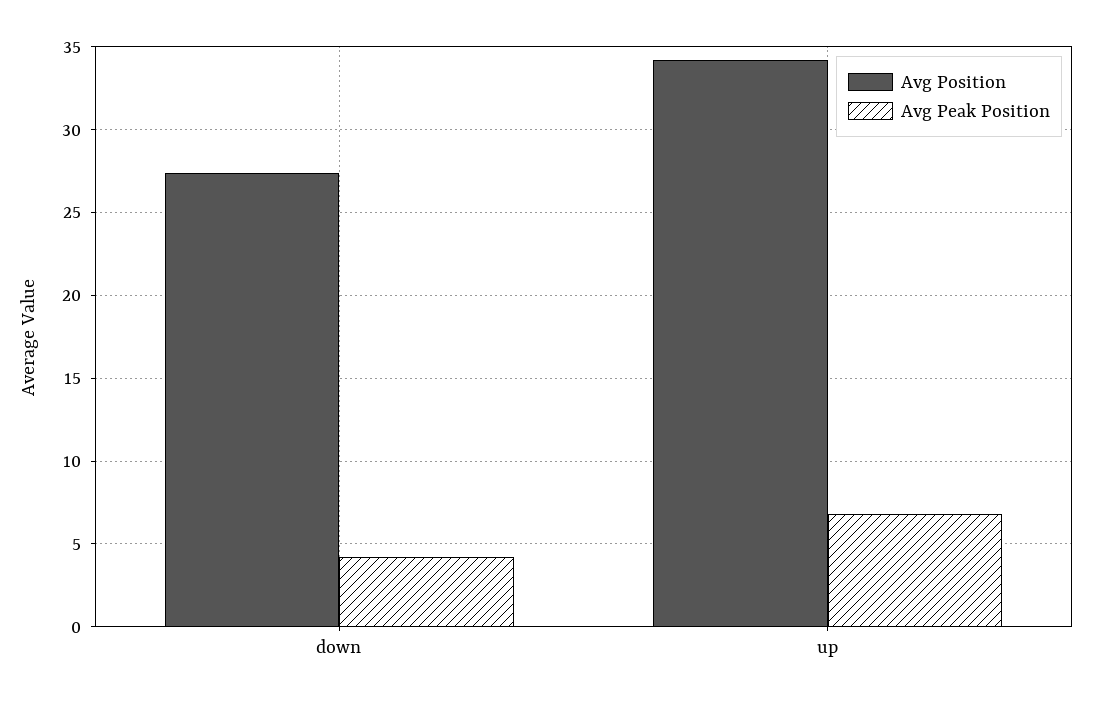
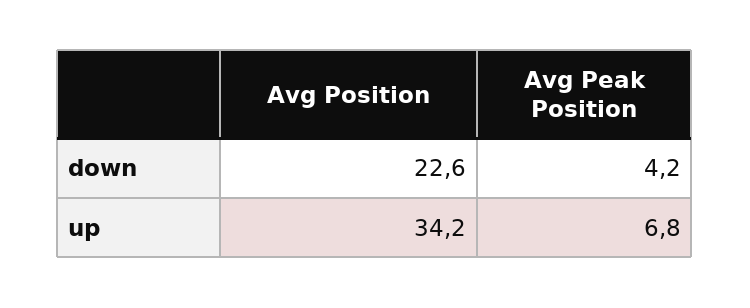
Avg Position, down: 27.5 -> 22.6

